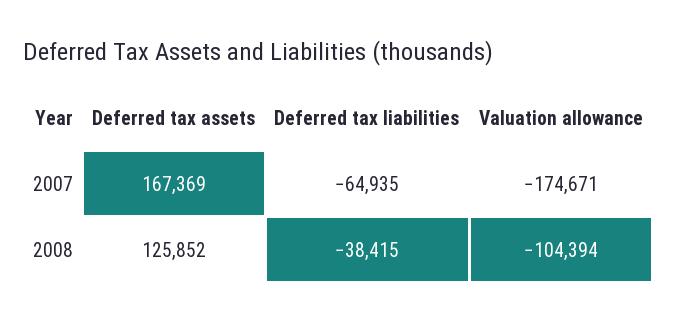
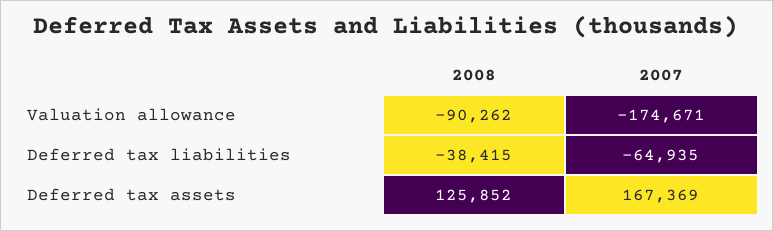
Valuation allowance, 2008: -104394 -> -90262

